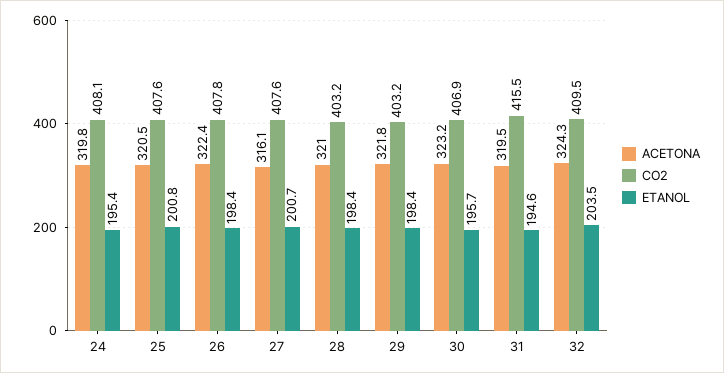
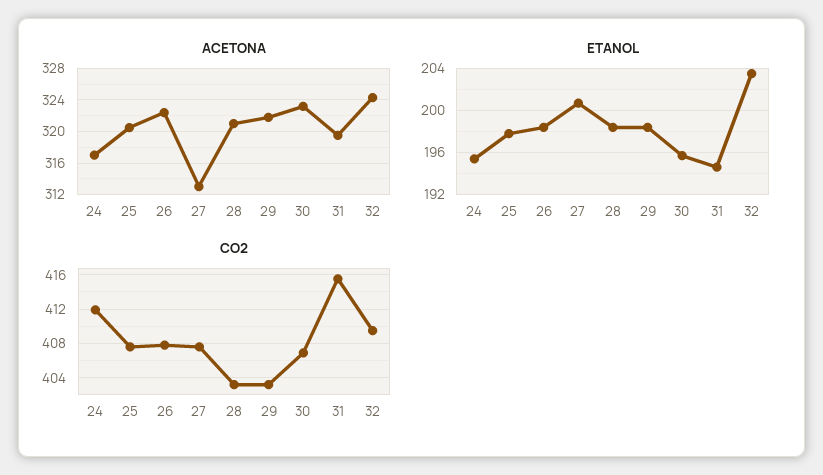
ACETONA, 24: 319.8 -> 317
CO2, 24: 408.1 -> 412
ETANOL, 25: 200.8 -> 198
ACETONA, 27: 316.1 -> 313

